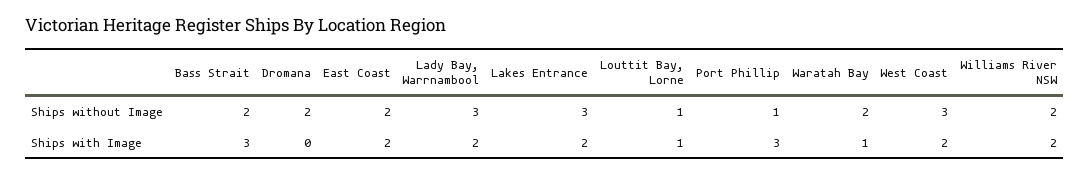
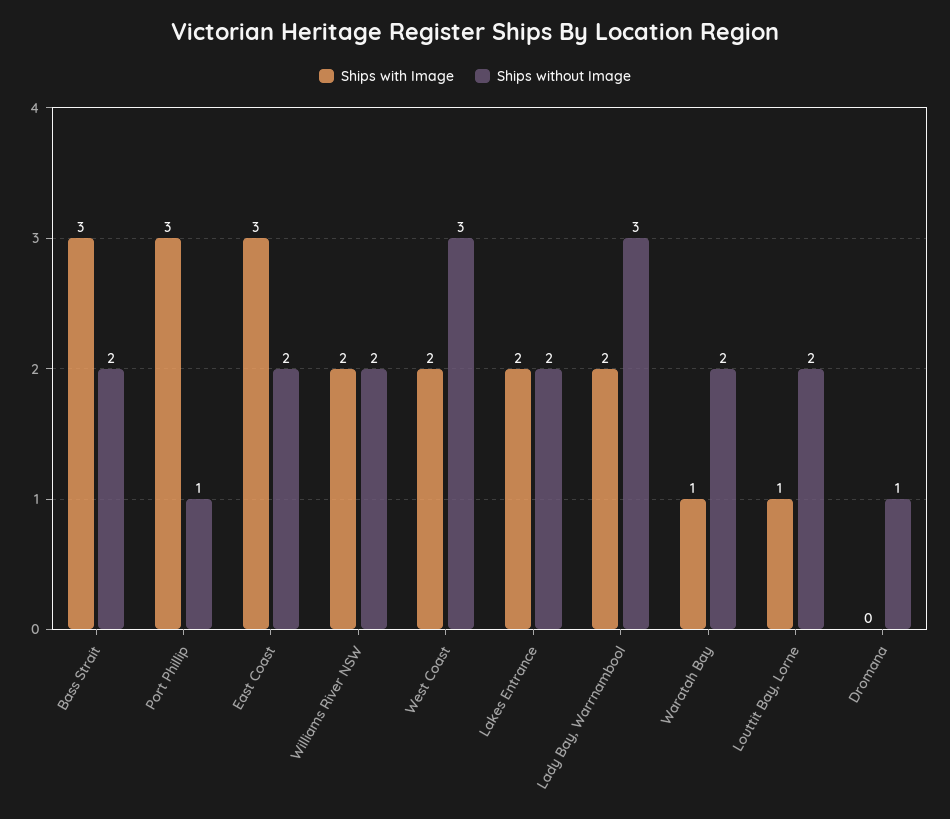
Ships without Image, Dromana: 2 -> 1
Ships without Image, Lakes Entrance: 3 -> 2
Ships without Image, Louttit Bay, Lorne: 1 -> 2
Ships with Image, East Coast: 2 -> 3

